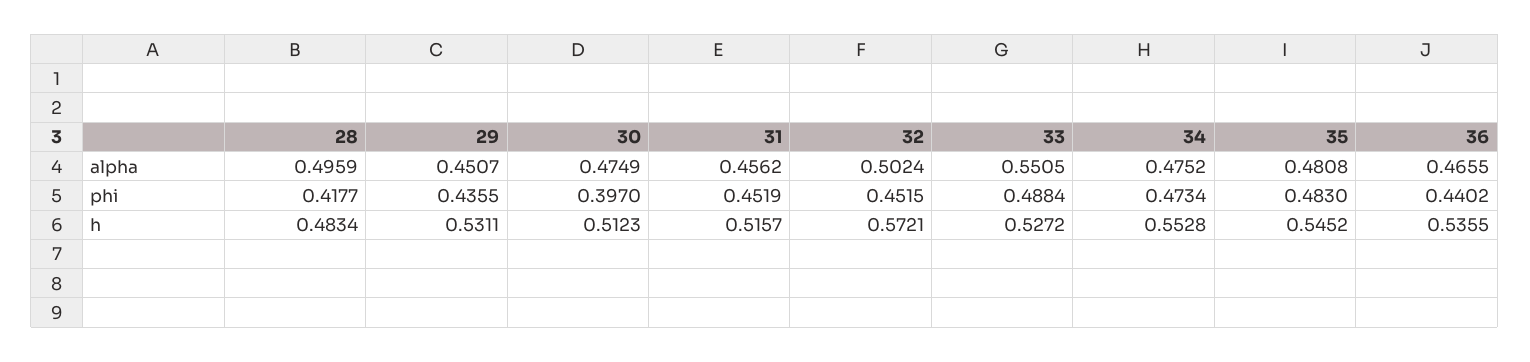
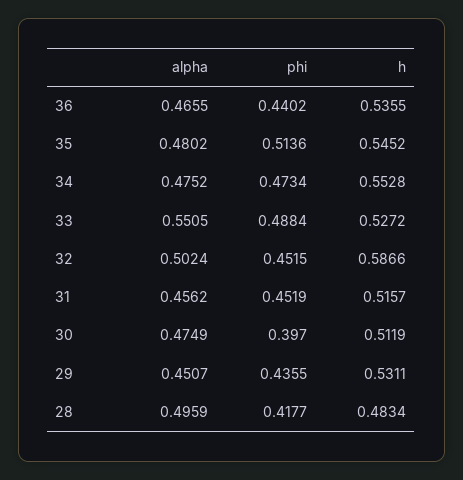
35, alpha: 0.4808 -> 0.4802
35, phi: 0.483 -> 0.5136
30, h: 0.5123 -> 0.5119
32, h: 0.5721 -> 0.5866

